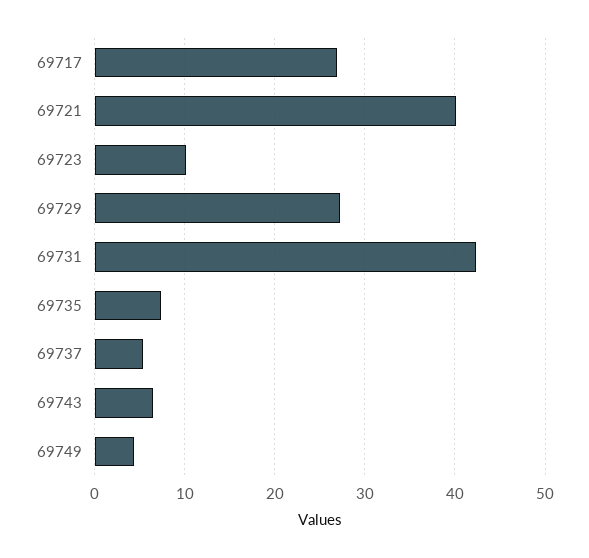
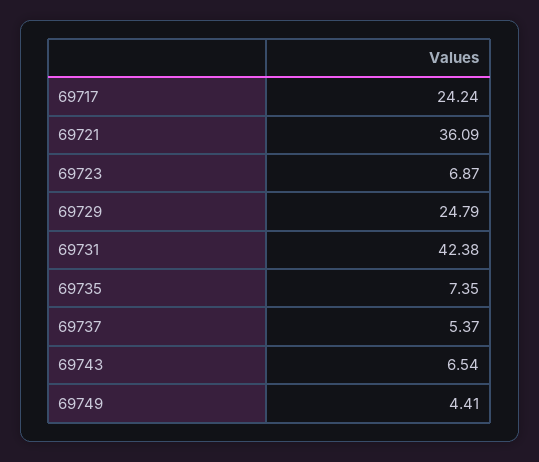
69717: 27 -> 24.24
69721: 40 -> 36.09
69723: 10 -> 6.87
69729: 27 -> 24.79

